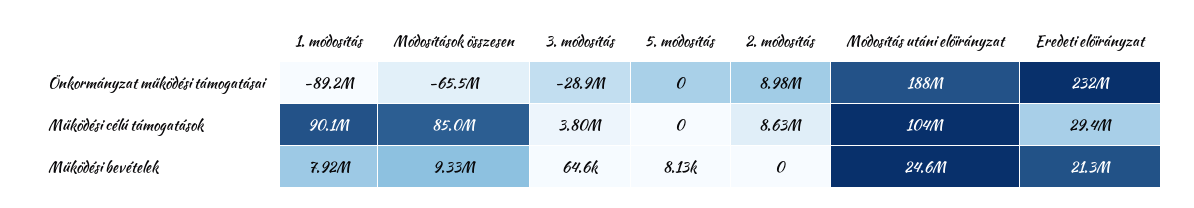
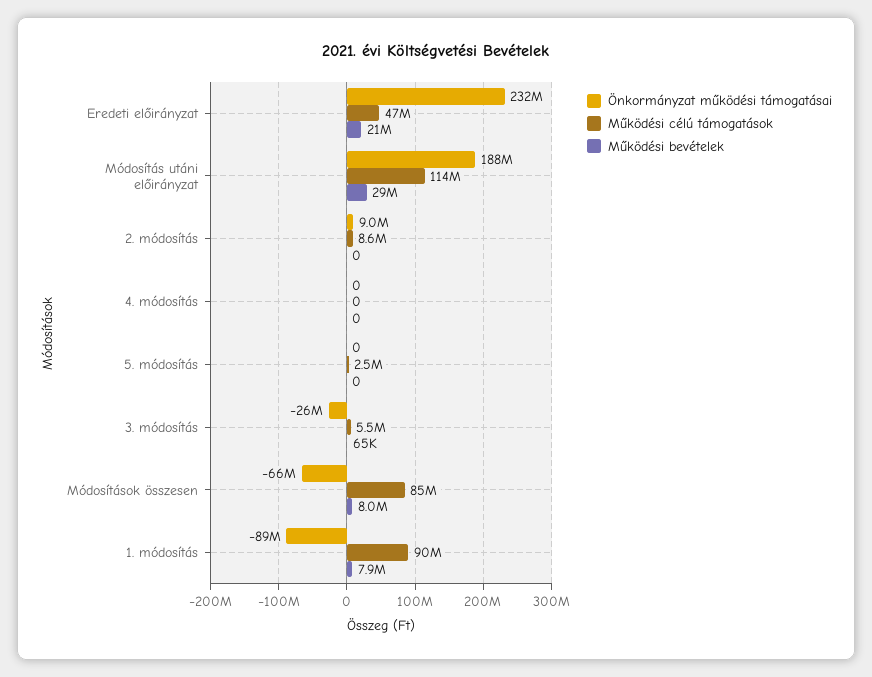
Önkormányzat működési támogatásai, 3. módosítás: -28900000 -> -26000000
Működési célú támogatások, 3. módosítás: 3800000 -> 5500000
Működési célú támogatások, 5. módosítás: 0 -> 2500000
Működési célú támogatások, Módosítás utáni előirányzat: 104000000 -> 114000000
Működési célú támogatások, Eredeti előirányzat: 29400000 -> 47000000
Működési bevételek, Módosítások összesen: 9330000 -> 8000000
Működési bevételek, 5. módosítás: 8130 -> 0
Működési bevételek, Módosítás utáni előirányzat: 24600000 -> 29000000
Önkormányzat működési támogatásai, 4. módosítás: none -> 0
Működési célú támogatások, 4. módosítás: none -> 0
Működési bevételek, 4. módosítás: none -> 0

